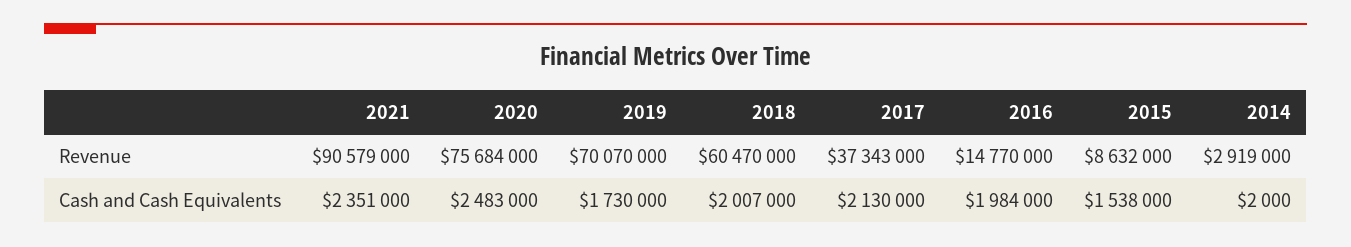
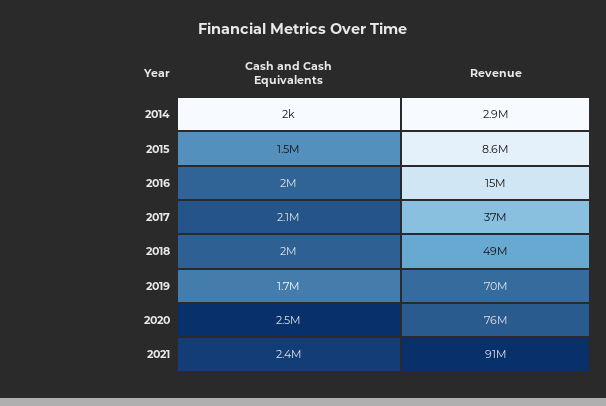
2018, Revenue: 60470000 -> 49000000

